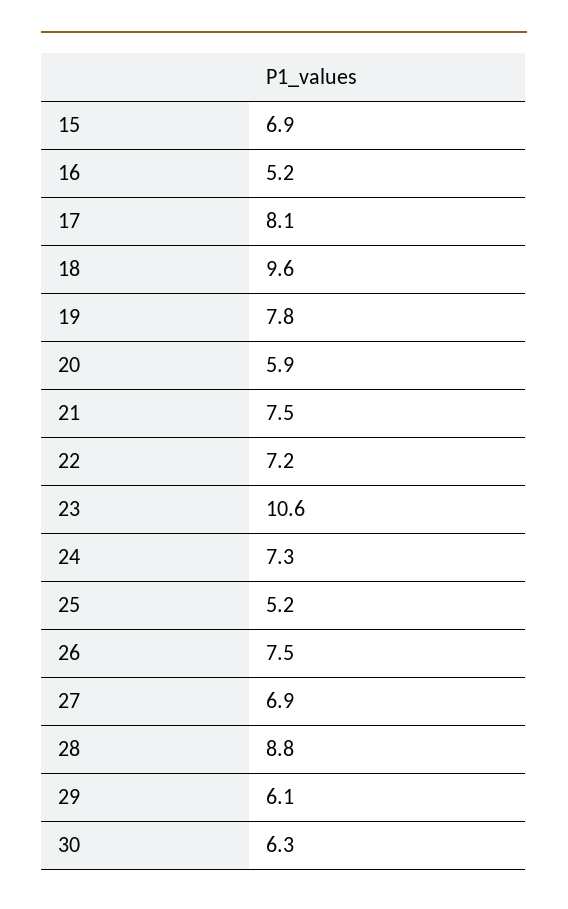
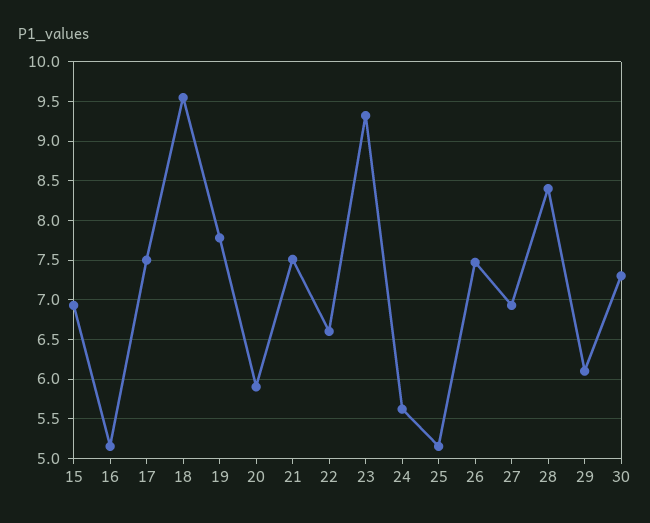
17: 8.1 -> 7.5
22: 7.2 -> 6.6
23: 10.6 -> 9.3
24: 7.3 -> 5.6
28: 8.8 -> 8.4
30: 6.3 -> 7.3

